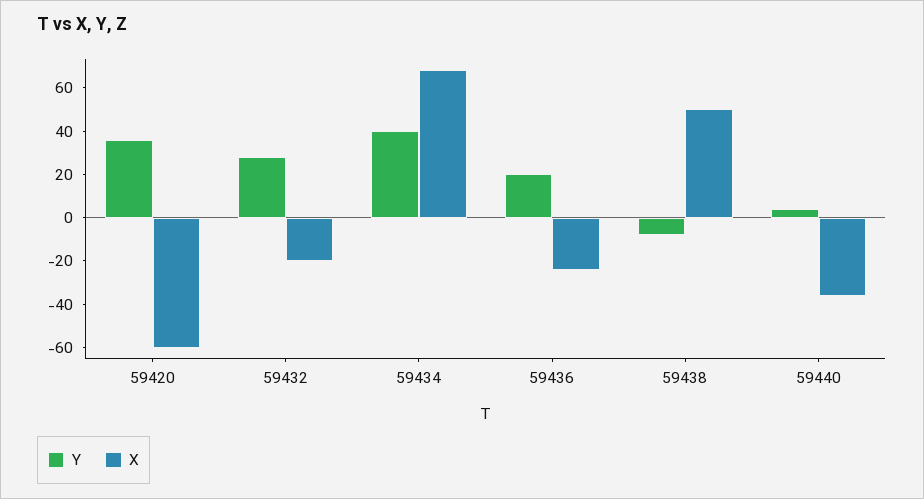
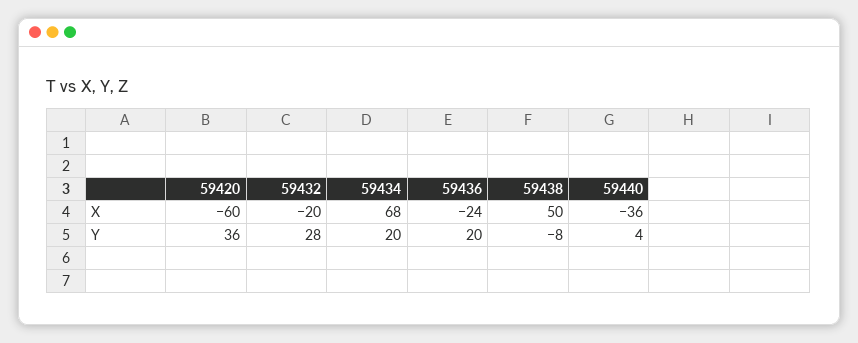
Y, 59434: 40 -> 20

